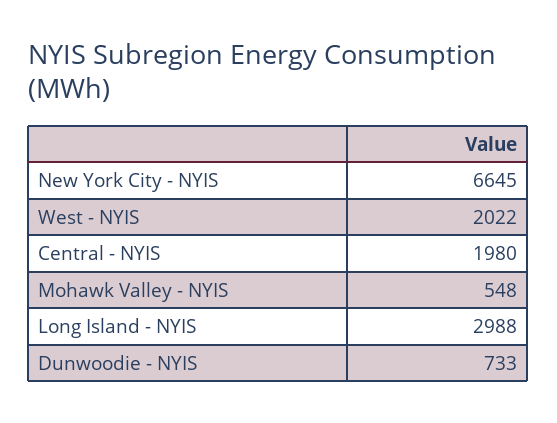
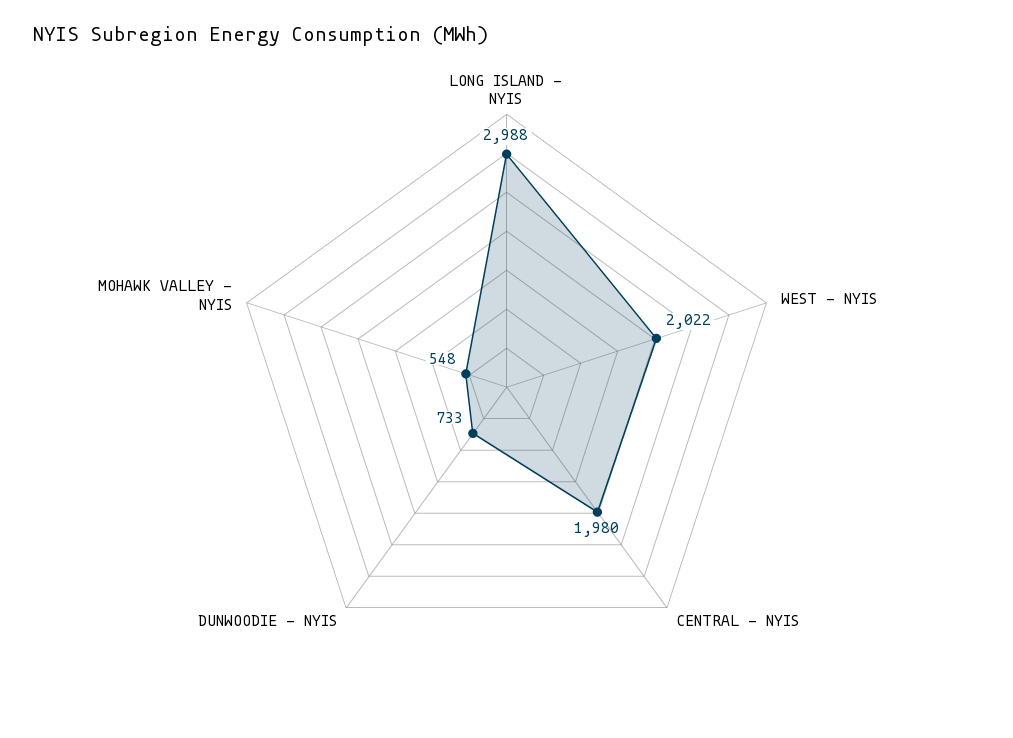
New York City - NYIS: 6645 -> none

